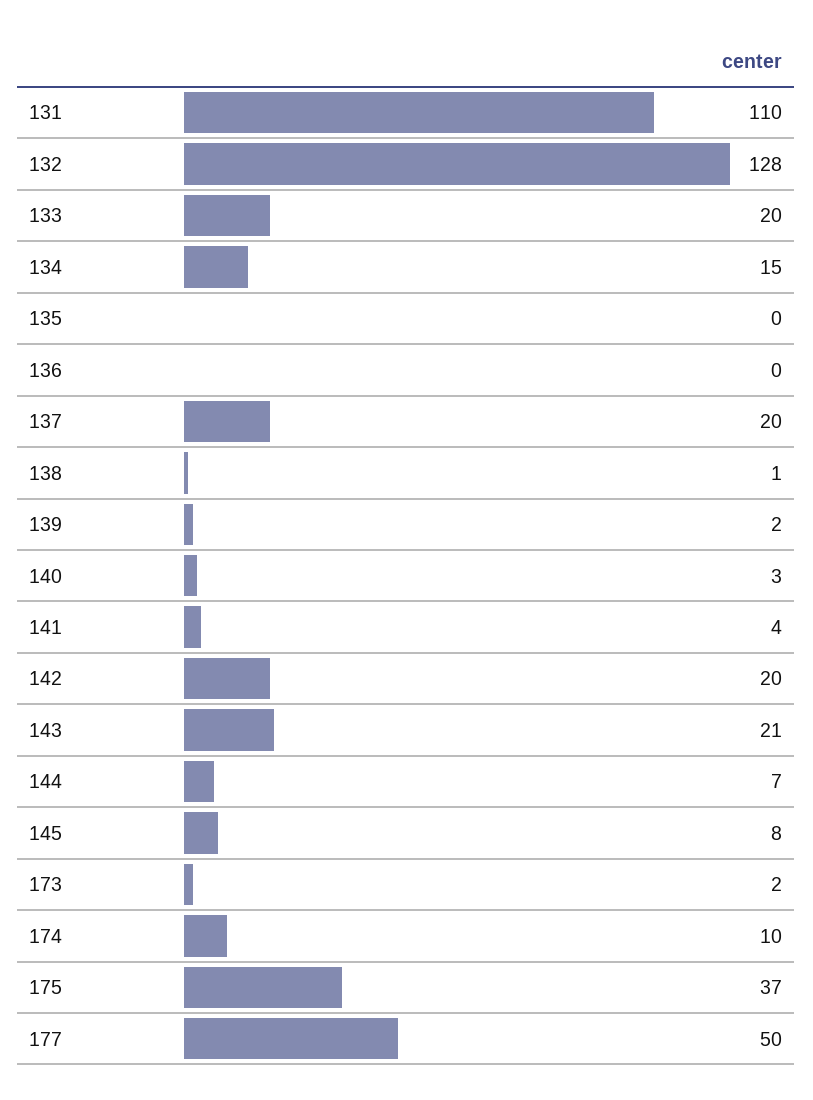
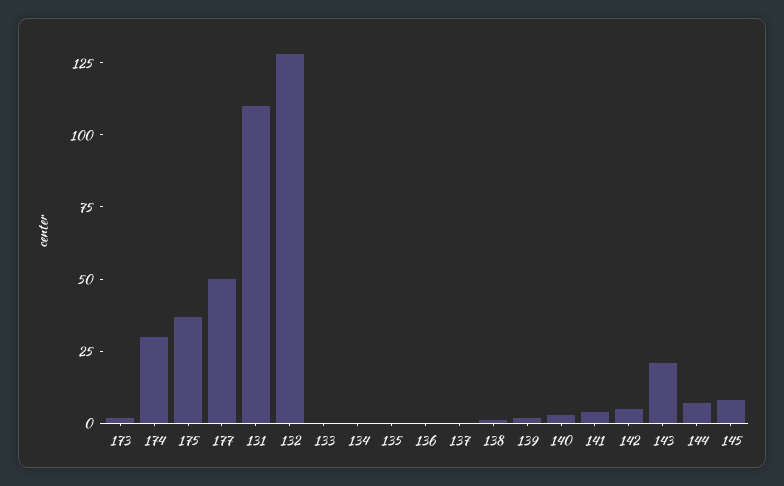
133: 20 -> 0
134: 15 -> 0
137: 20 -> 0
142: 20 -> 5
174: 10 -> 30

